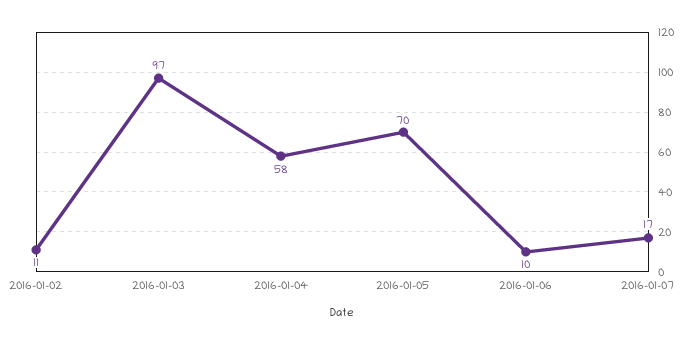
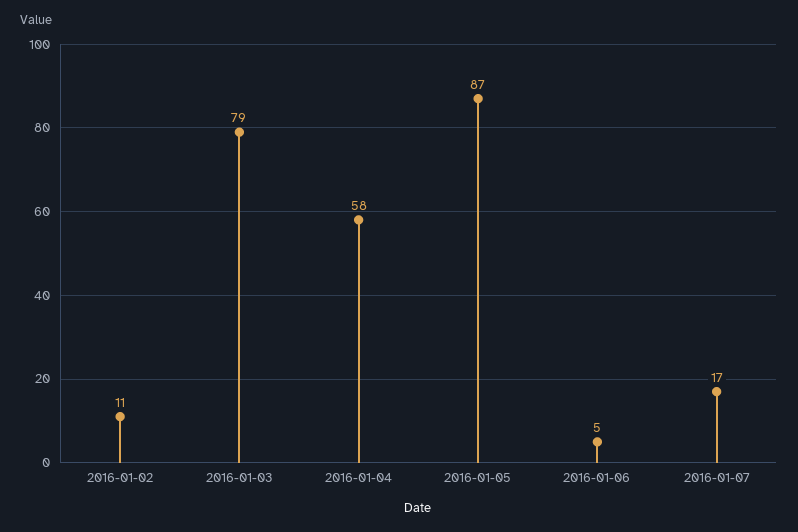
2016-01-03: 97 -> 79
2016-01-05: 70 -> 87
2016-01-06: 10 -> 5

